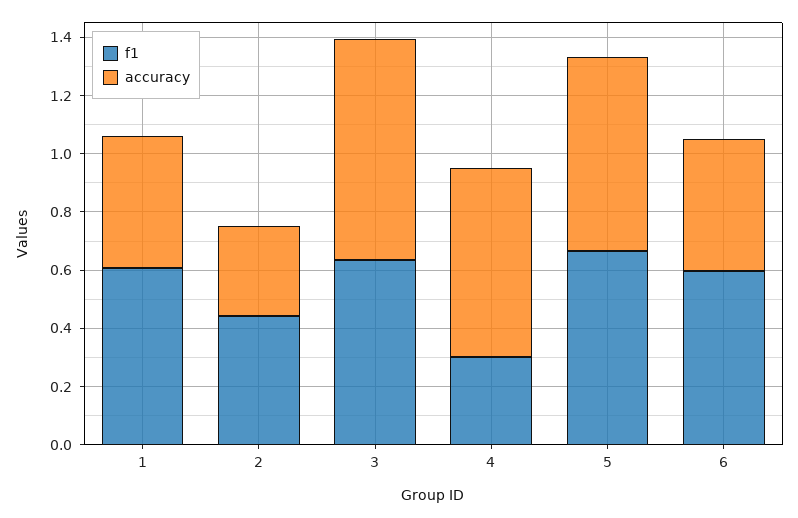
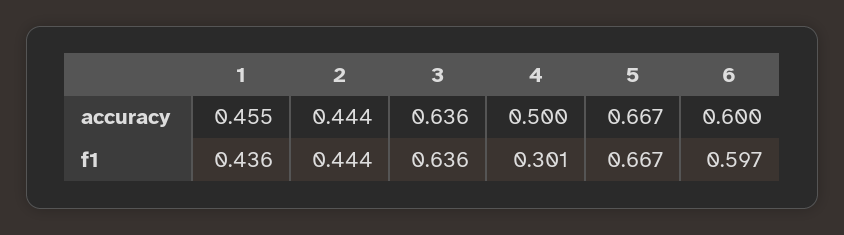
f1, 1: 0.6 -> 0.436
accuracy, 2: 0.3 -> 0.444
accuracy, 3: 0.75 -> 0.636
accuracy, 4: 0.65 -> 0.5
accuracy, 6: 0.45 -> 0.6

